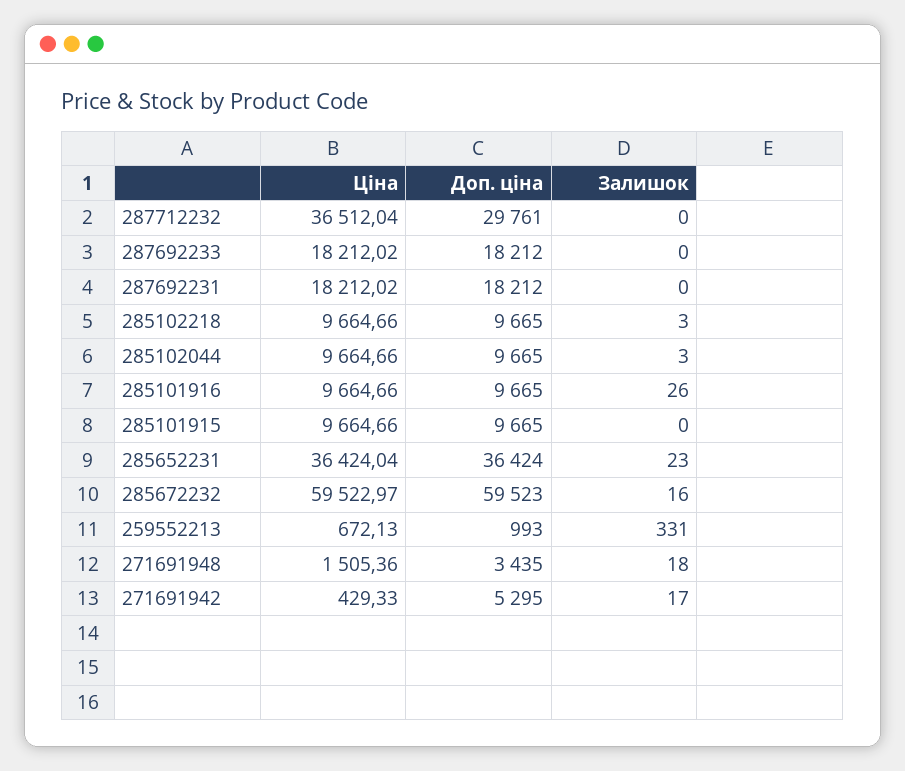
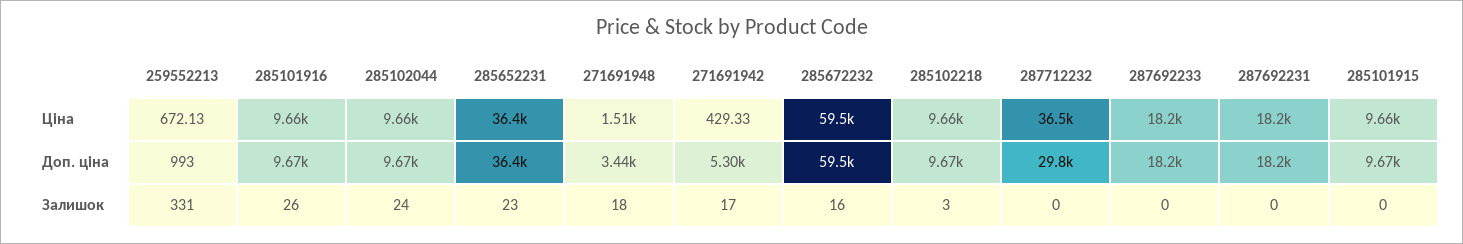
Залишок, 285102044: 3 -> 24

